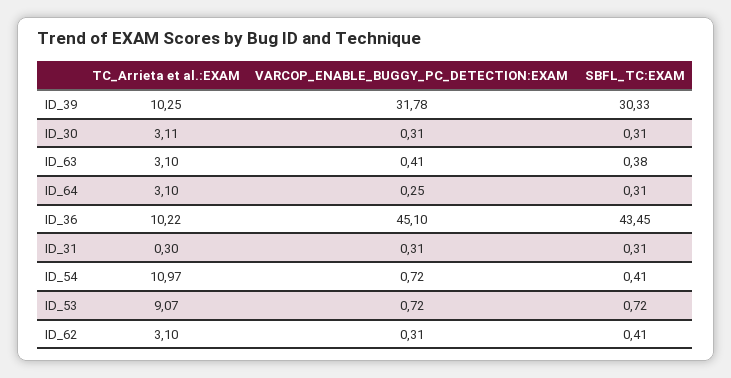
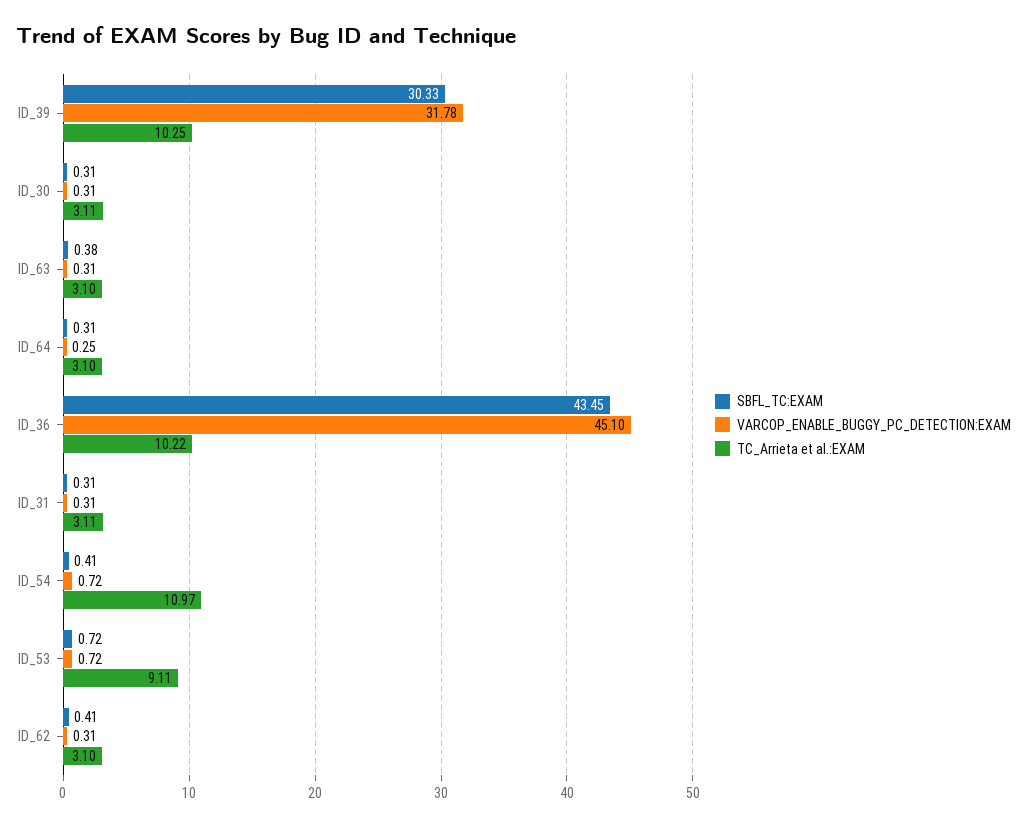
VARCOP_ENABLE_BUGGY_PC_DETECTION:EXAM, ID_63: 0.41 -> 0.31
TC_Arrieta et al.:EXAM, ID_31: 0.3 -> 3.11
TC_Arrieta et al.:EXAM, ID_53: 9.07 -> 9.11

